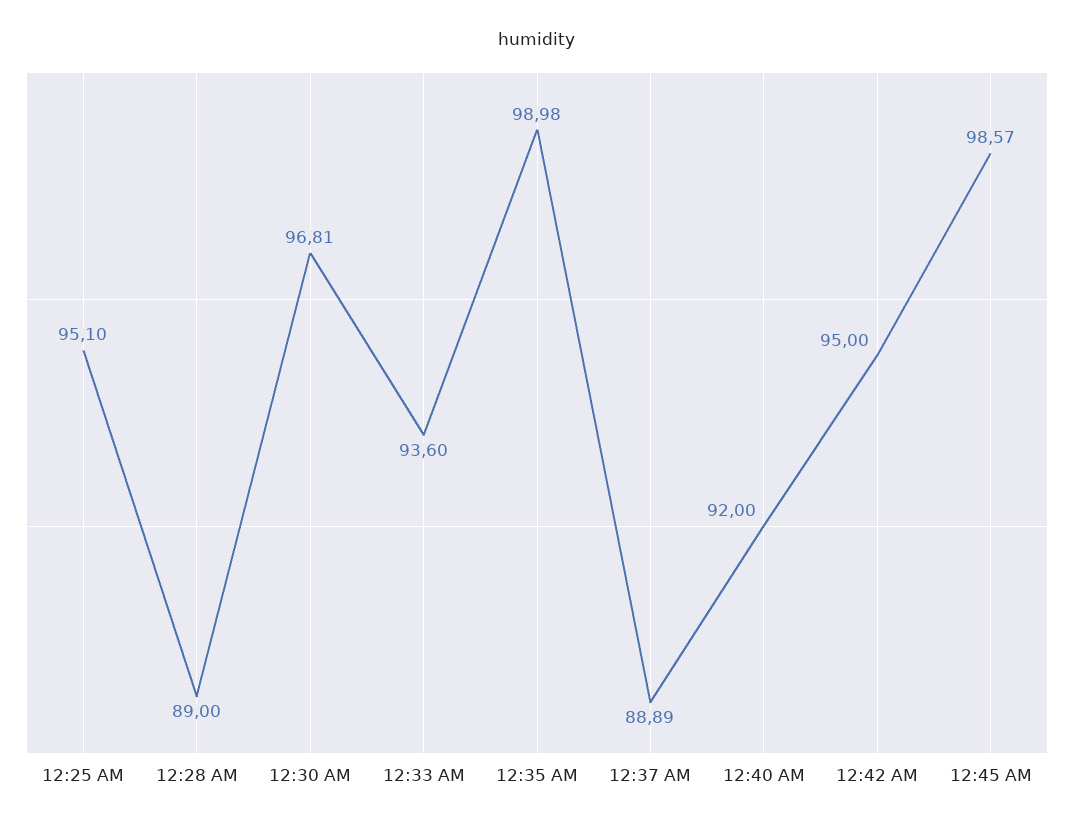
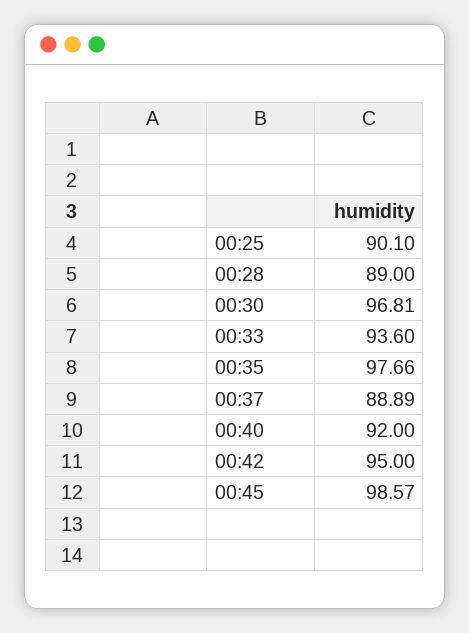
12:25 AM: 95.1 -> 90.1
12:35 AM: 98.98 -> 97.66

